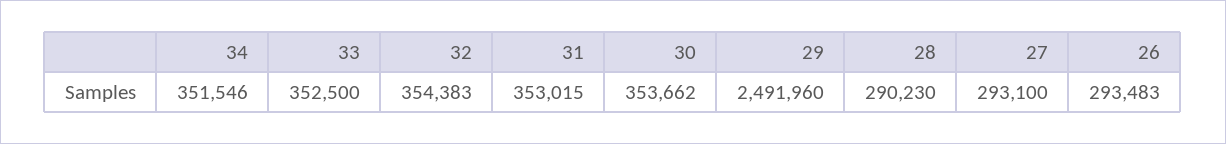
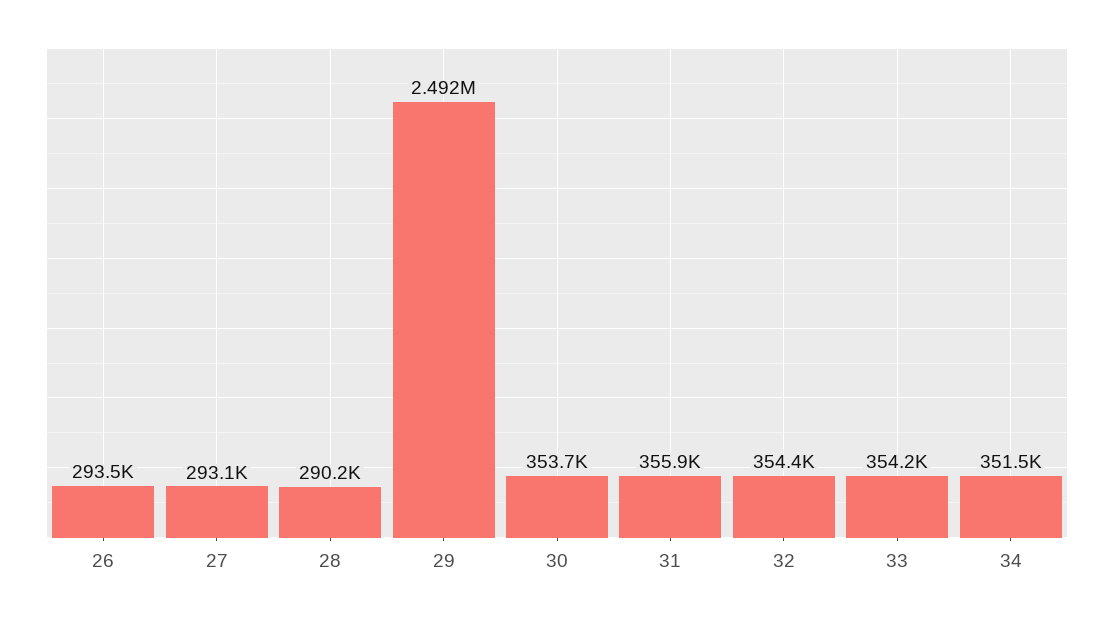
33: 352500 -> 354200
31: 353015 -> 355900

